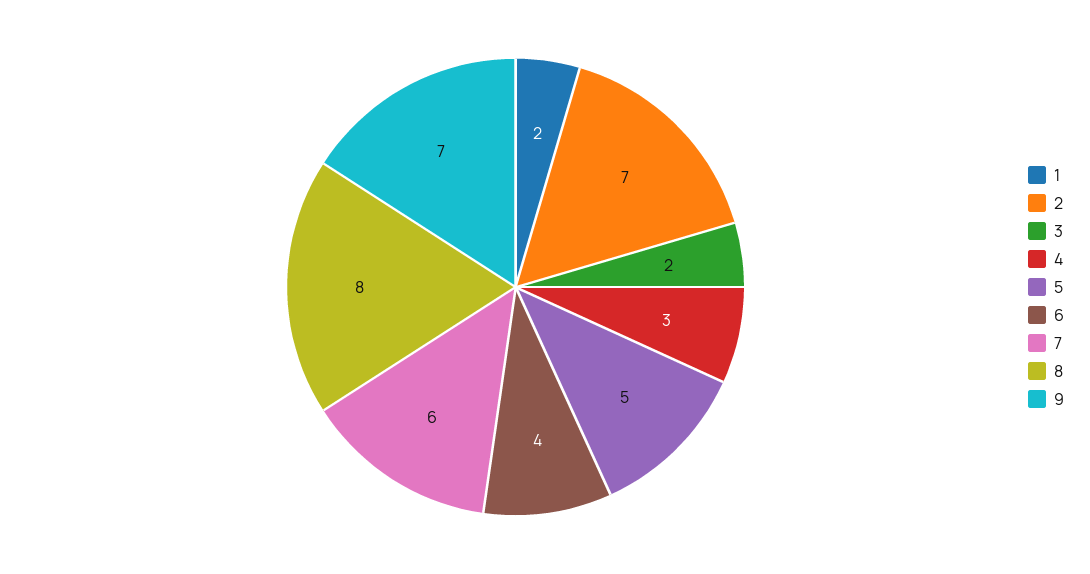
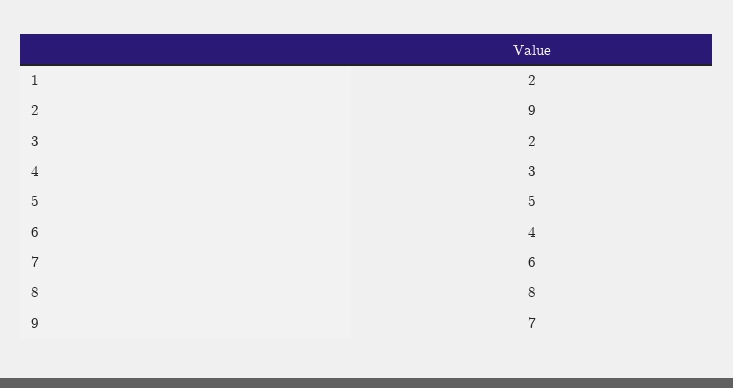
2: 7 -> 9

